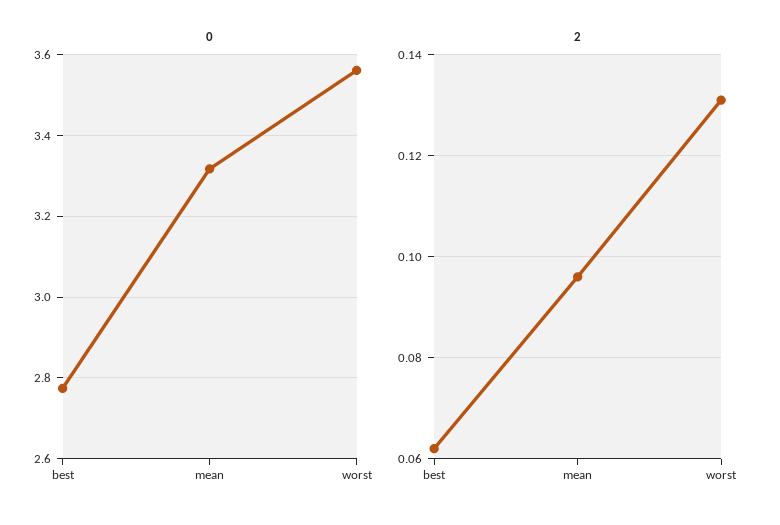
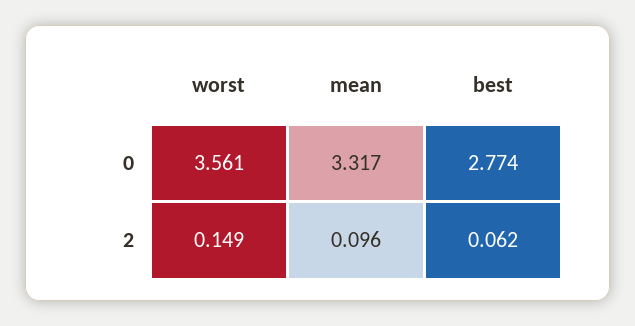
2, worst: 0.13 -> 0.149

